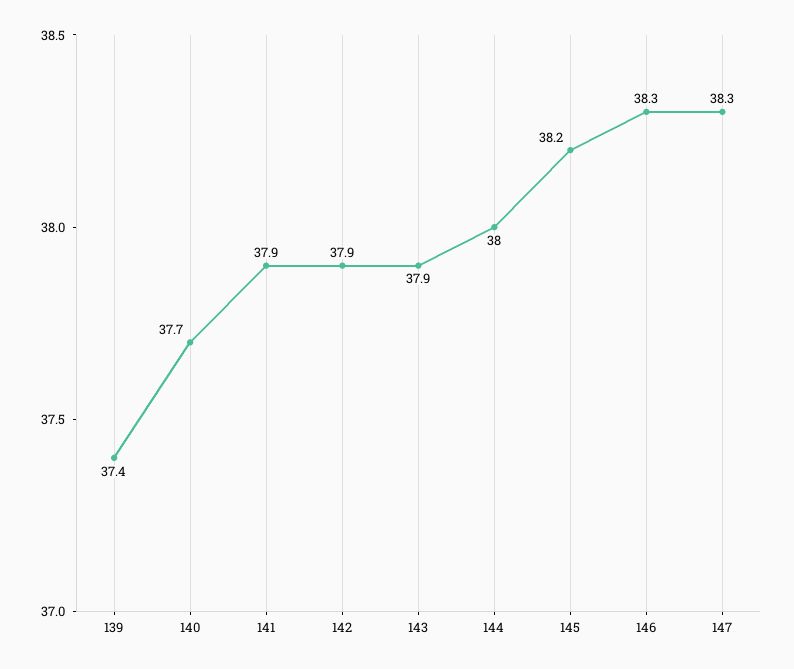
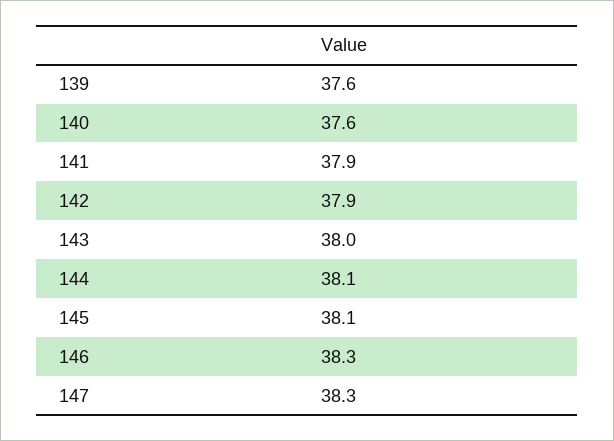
139: 37.4 -> 37.6
140: 37.7 -> 37.6
143: 37.9 -> 38
144: 38 -> 38.1
145: 38.2 -> 38.1

